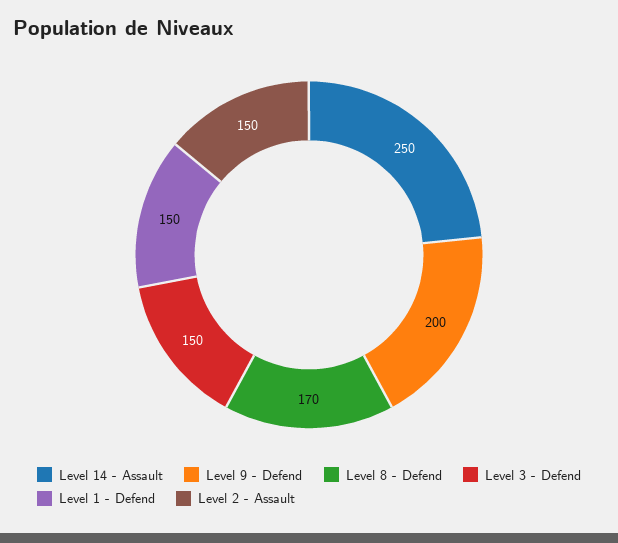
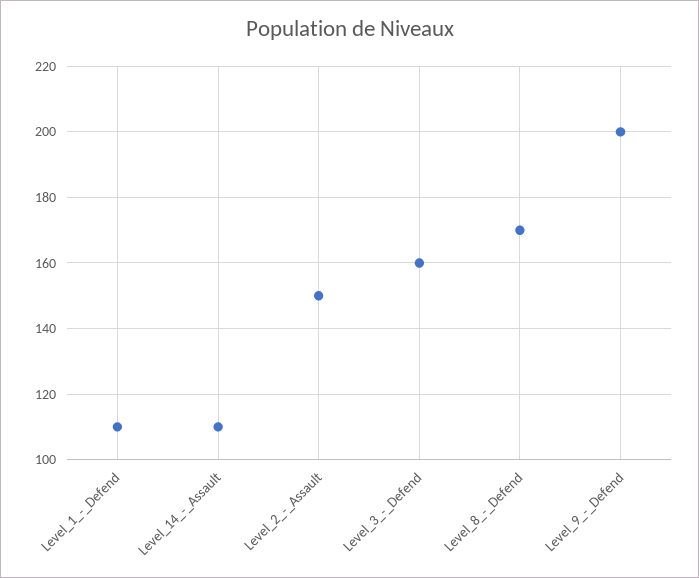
Level 14 - Assault: 250 -> 110
Level 3 - Defend: 150 -> 160
Level 1 - Defend: 150 -> 110

